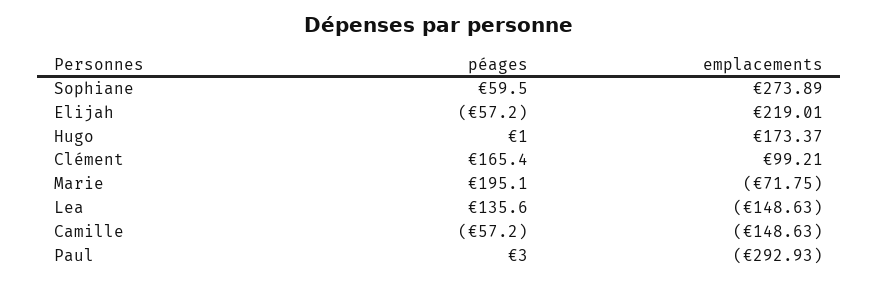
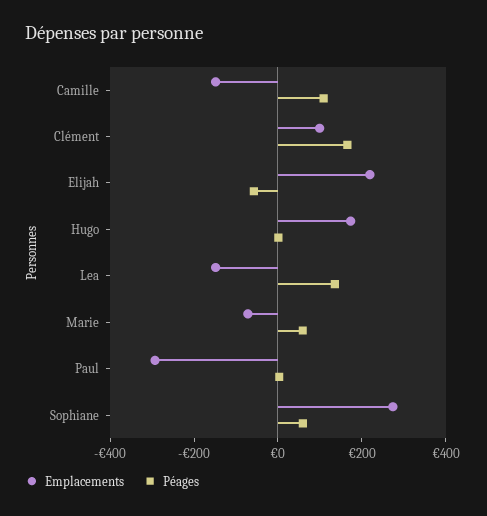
péages, Marie: 195.1 -> 50
péages, Camille: -57.2 -> 100

